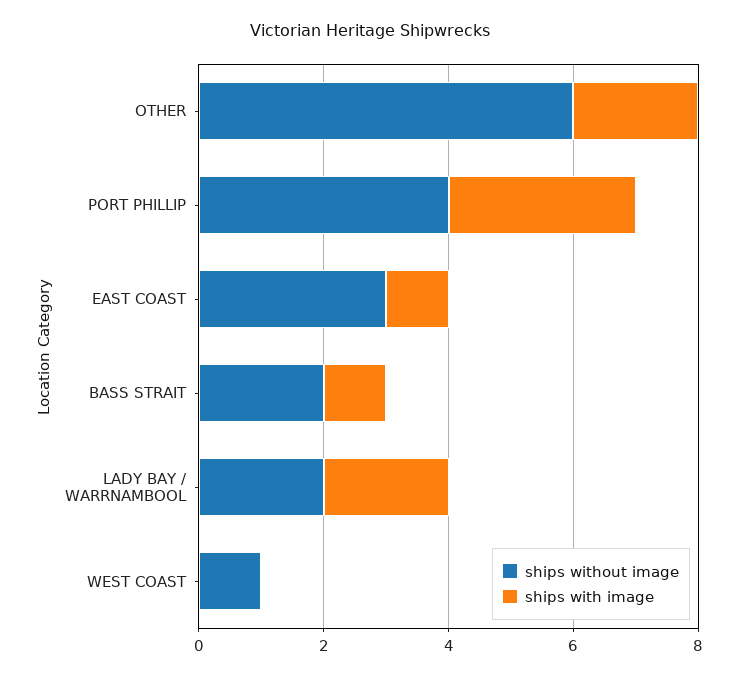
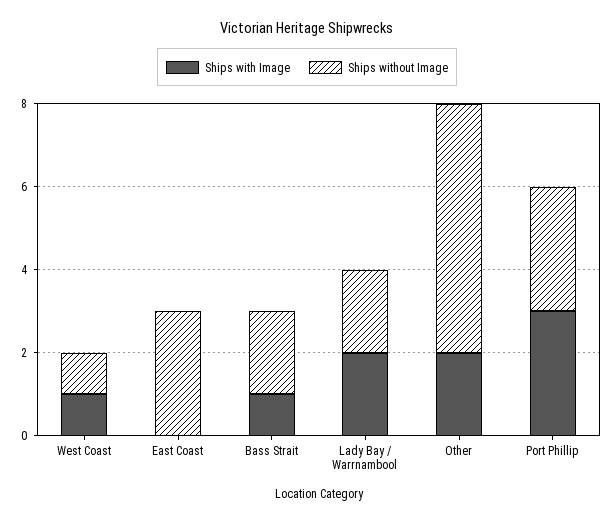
ships without image, PORT PHILLIP: 4 -> 3
ships with image, EAST COAST: 1 -> 0
ships with image, WEST COAST: 0 -> 1

